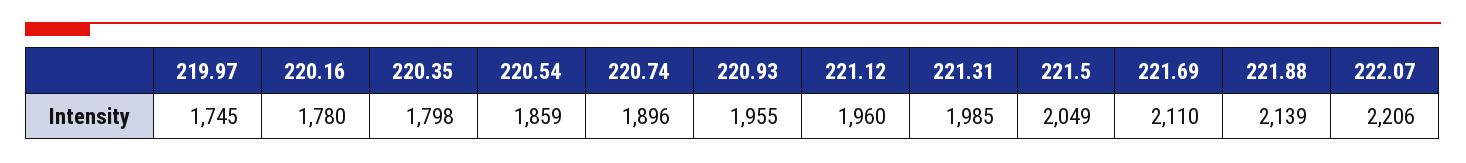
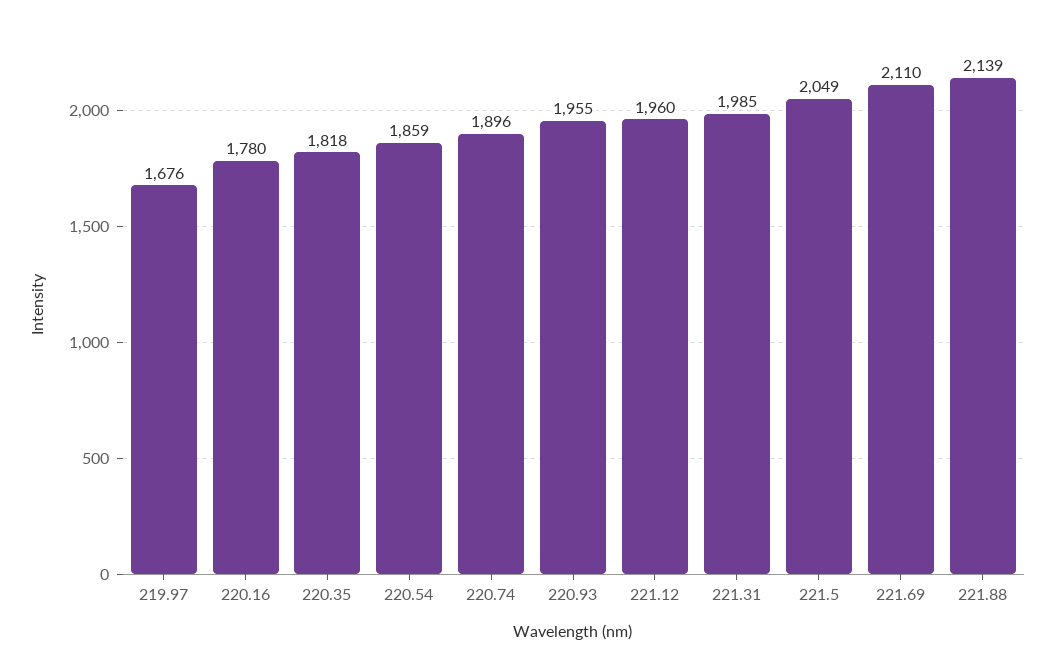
219.97: 1745 -> 1676
220.35: 1798 -> 1818
222.07: 2206 -> none

